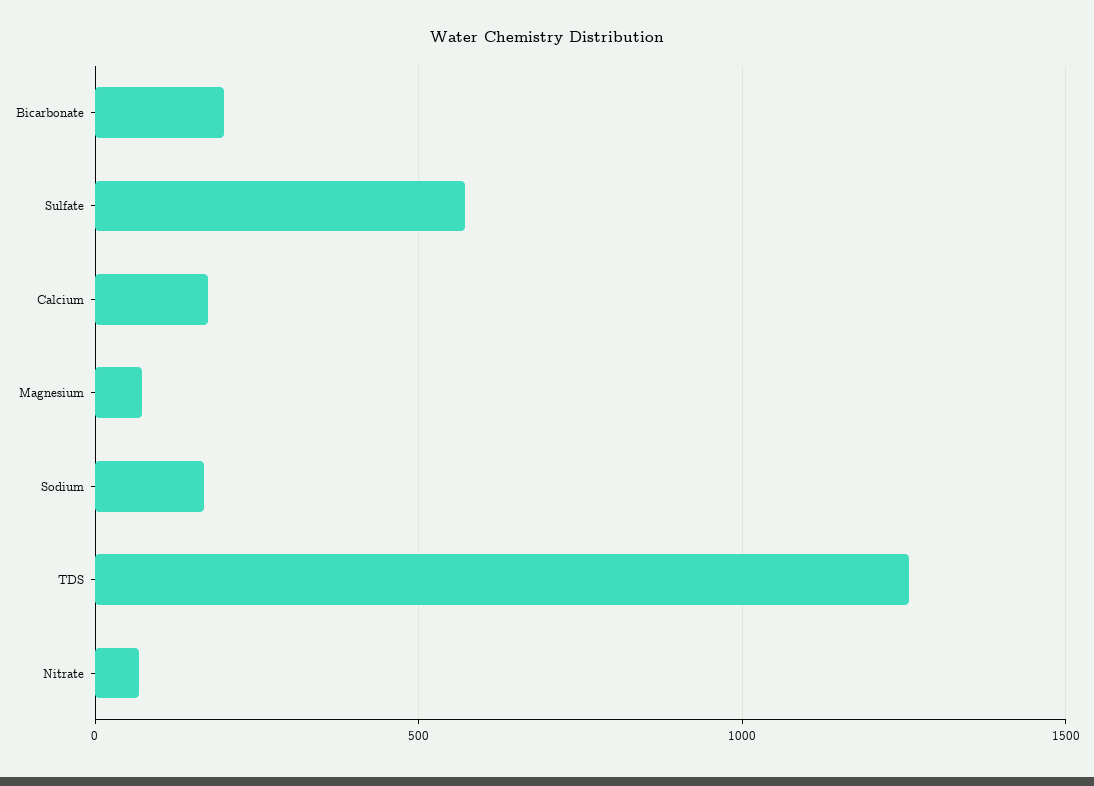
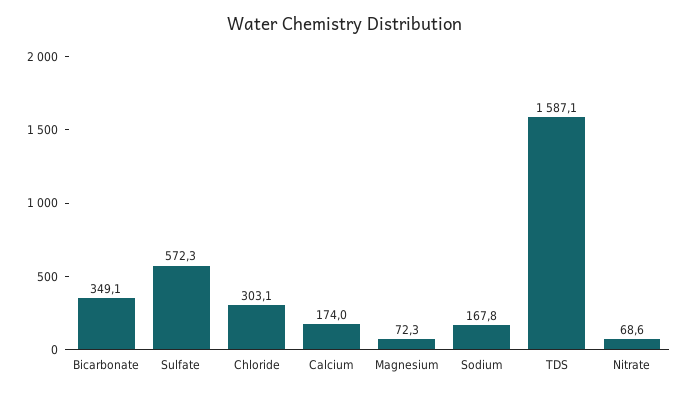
Bicarbonate: 200 -> 349.1
TDS: 1250 -> 1587.1
Chloride: none -> 303.1

